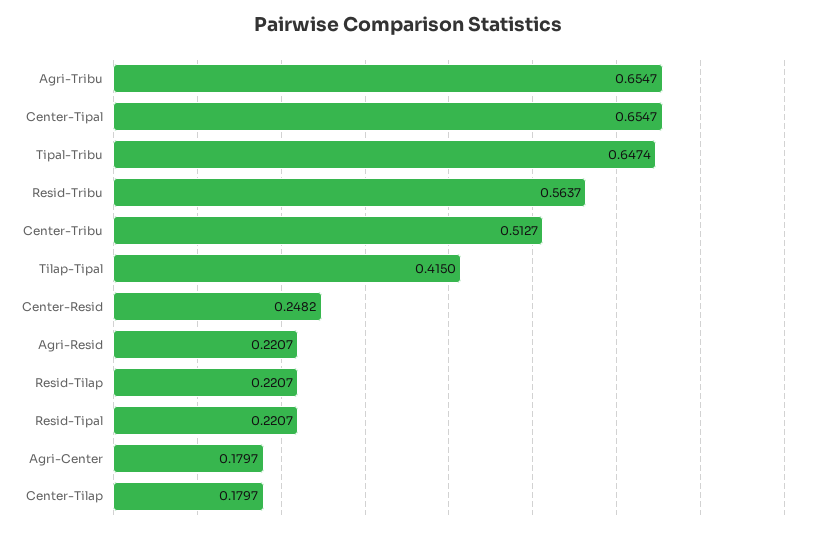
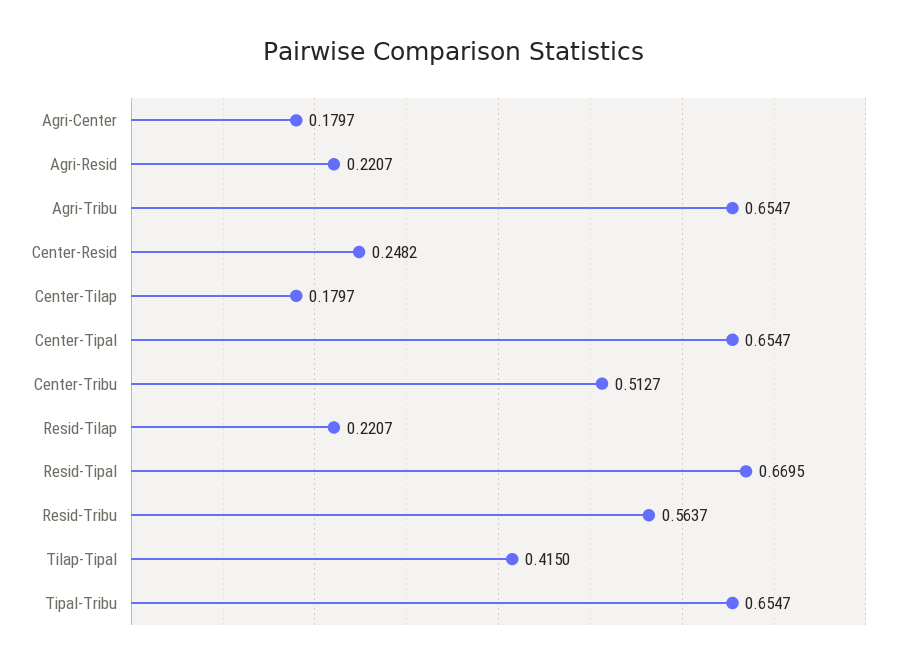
Tipal-Tribu: 0.6474 -> 0.6547
Resid-Tipal: 0.2207 -> 0.6695

